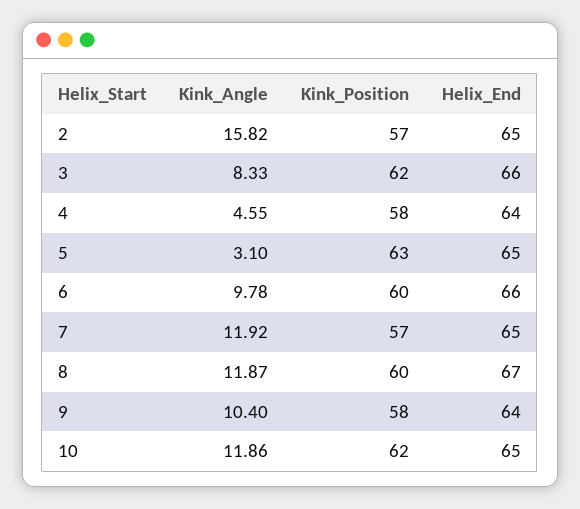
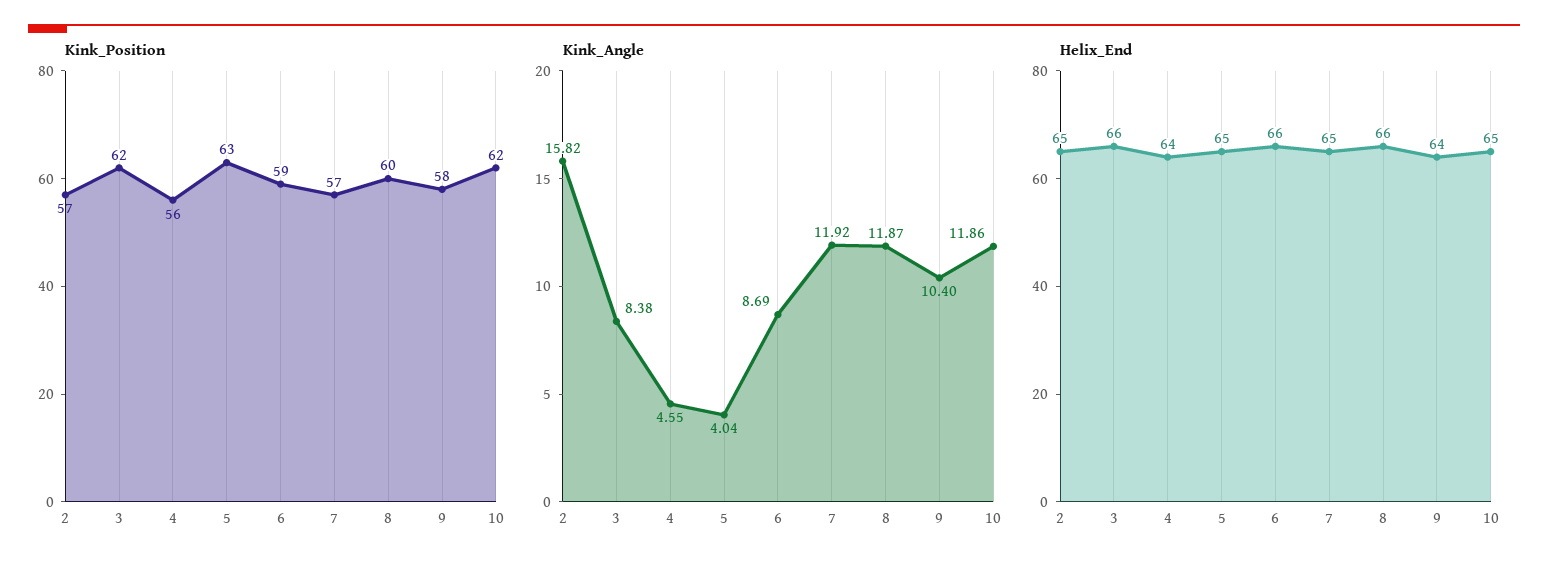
Kink_Angle, 3: 8.33 -> 8.38
Kink_Position, 4: 58 -> 56
Kink_Angle, 5: 3.1 -> 4.04
Kink_Angle, 6: 9.78 -> 8.69
Kink_Position, 6: 60 -> 59
Helix_End, 8: 67 -> 66

